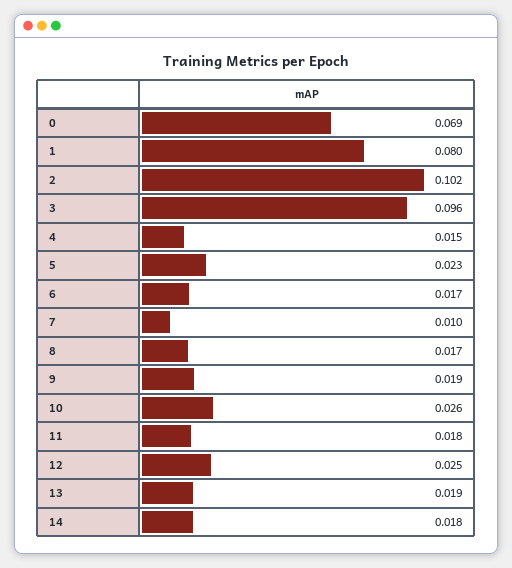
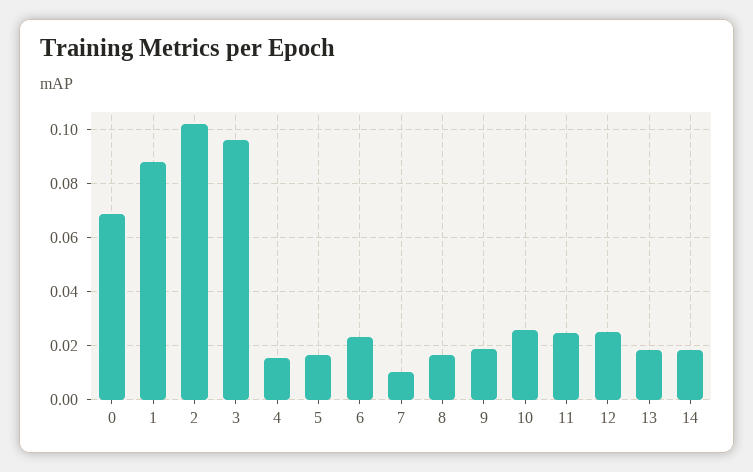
1: 0.08 -> 0.0875
5: 0.023 -> 0.0175
6: 0.017 -> 0.0225
11: 0.018 -> 0.025

